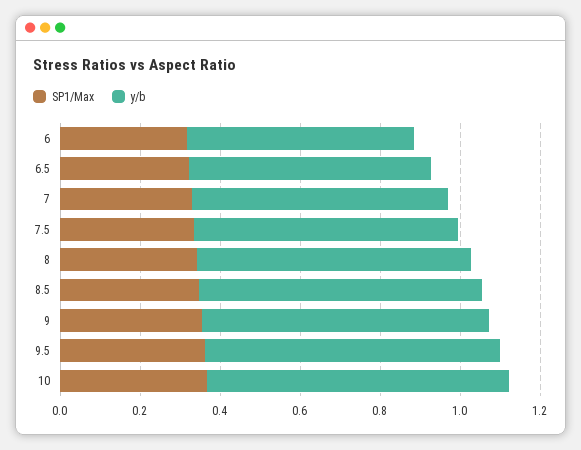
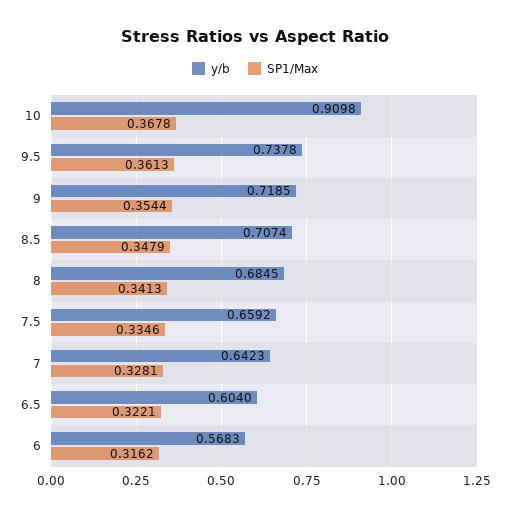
y/b, 10: 0.75 -> 0.9098

